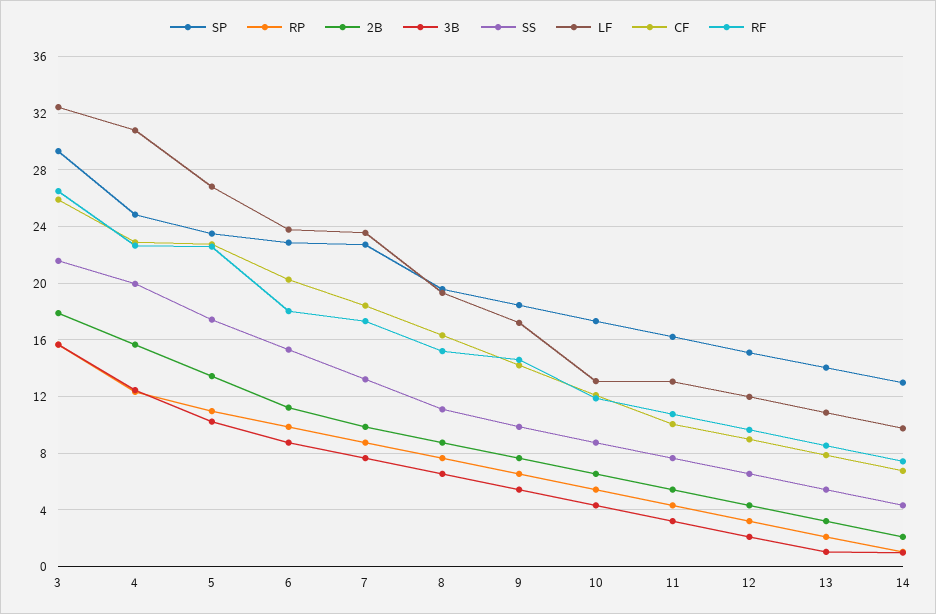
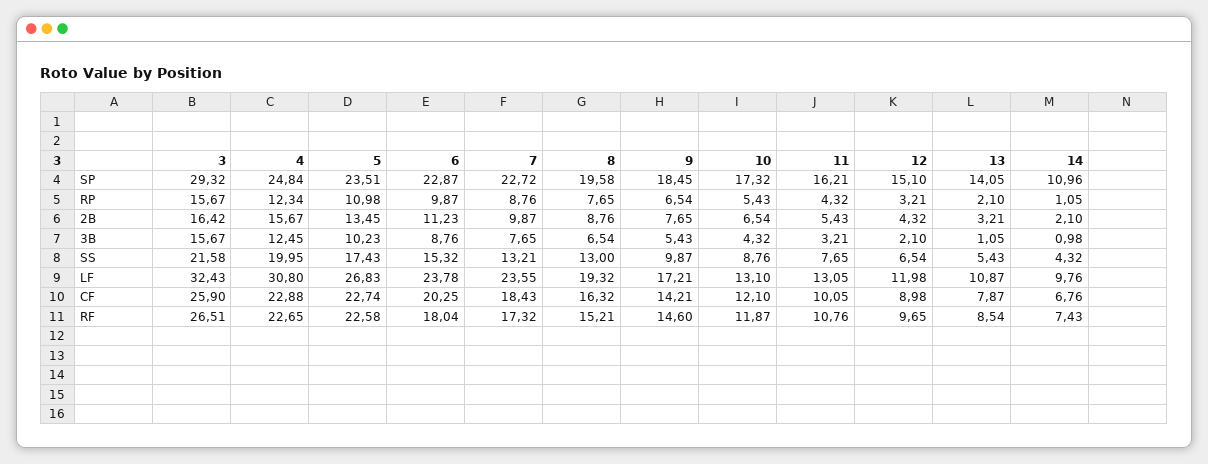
2B, 3: 18 -> 16.42
SS, 8: 11 -> 13
SP, 14: 13 -> 10.96

